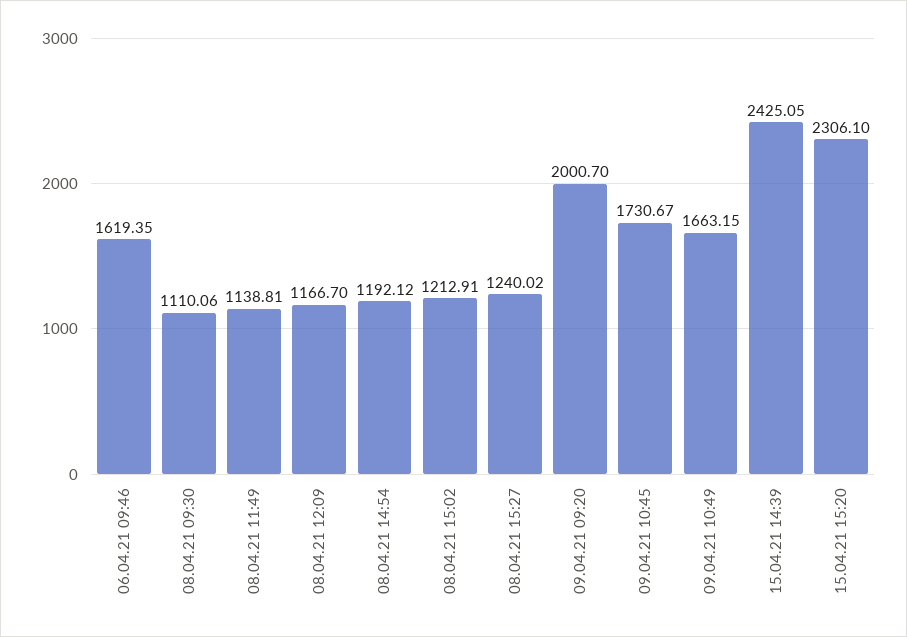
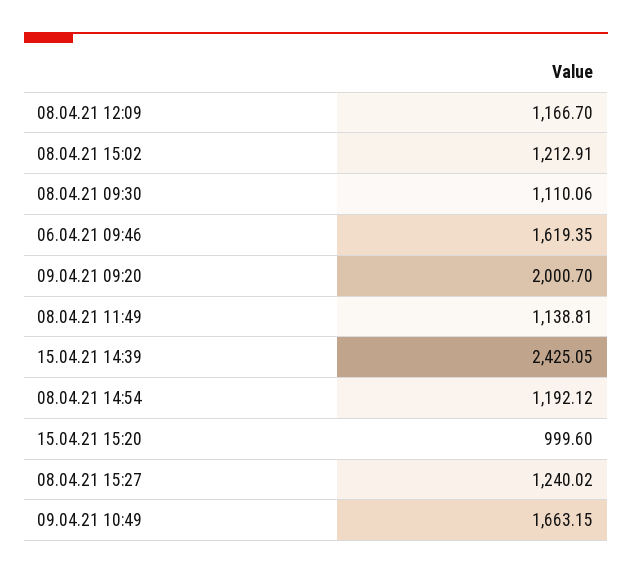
09.04.21 10:45: 1730.67 -> none
15.04.21 15:20: 2306.1 -> 999.6

